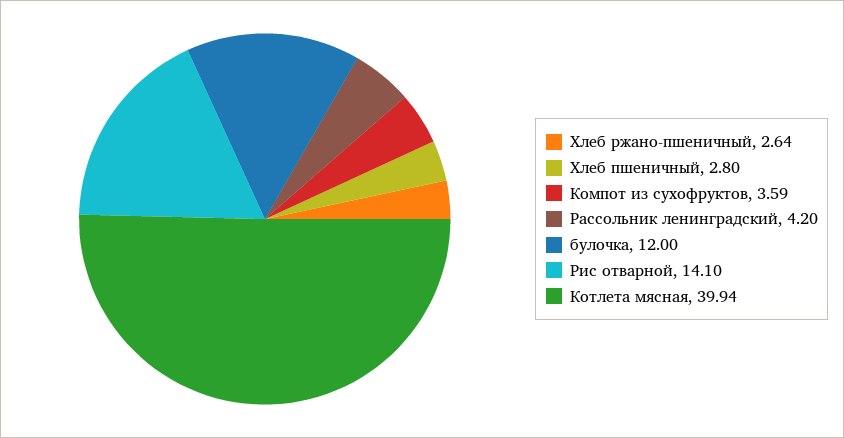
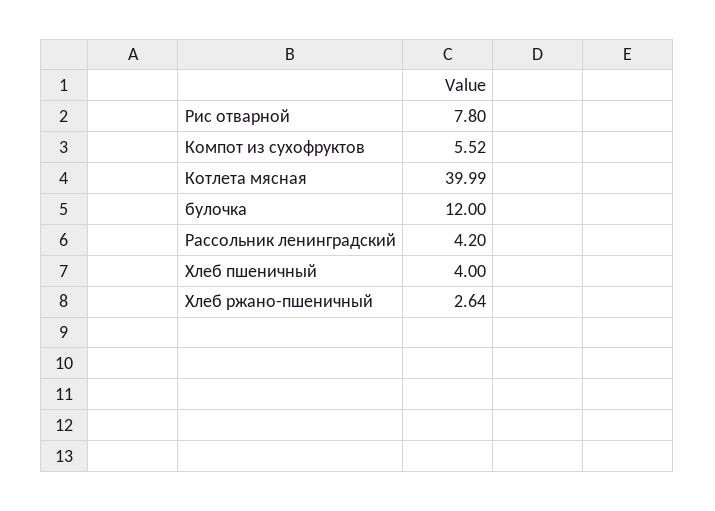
Хлеб пшеничный: 2.8 -> 4
Компот из сухофруктов: 3.59 -> 5.52
Рис отварной: 14.1 -> 7.8
Котлета мясная: 39.94 -> 39.99

